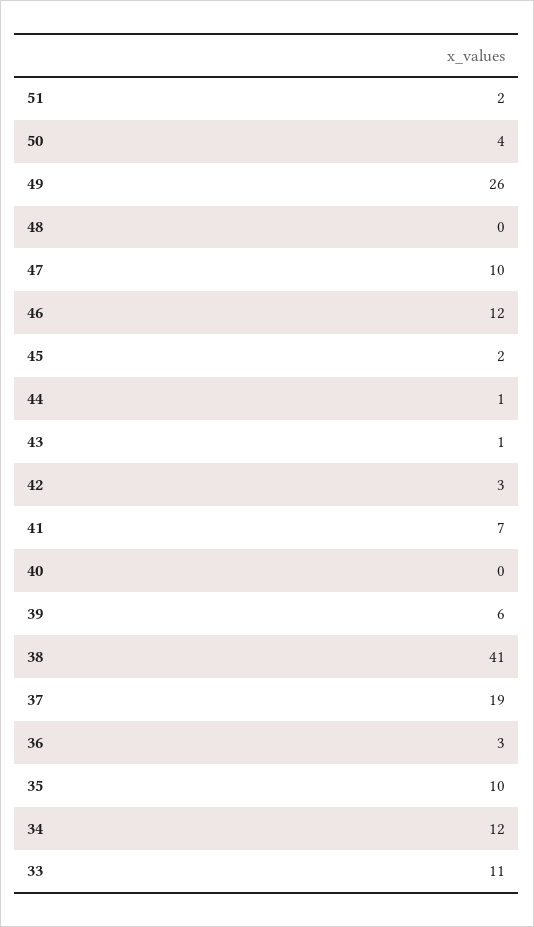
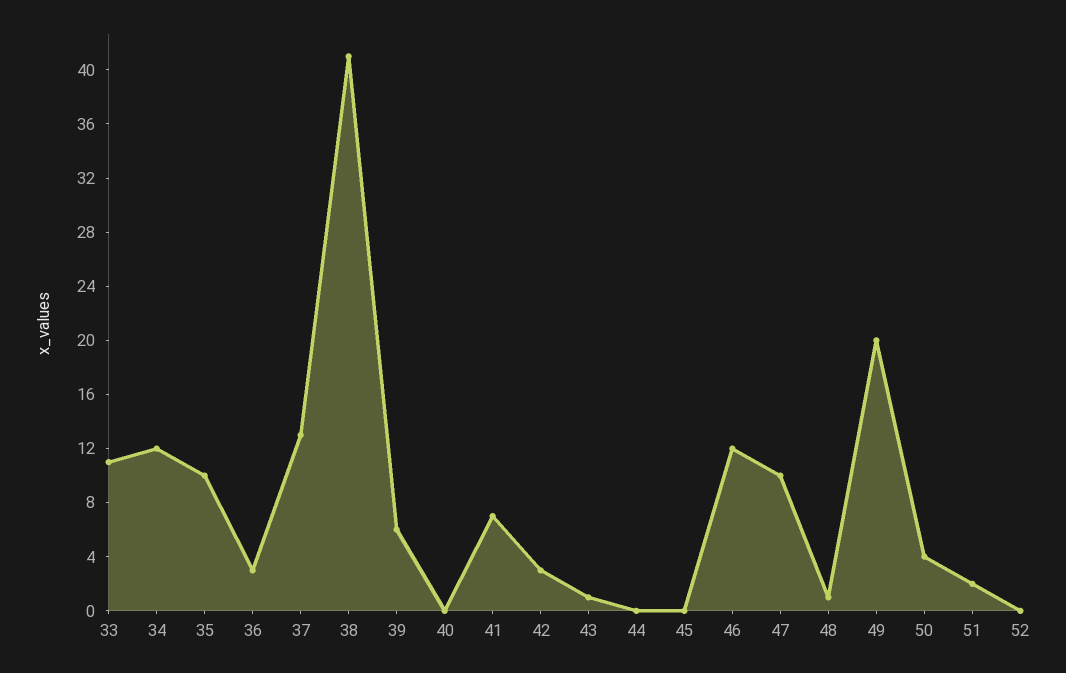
49: 26 -> 20
48: 0 -> 1
45: 2 -> 0
44: 1 -> 0
37: 19 -> 13
52: none -> 0

